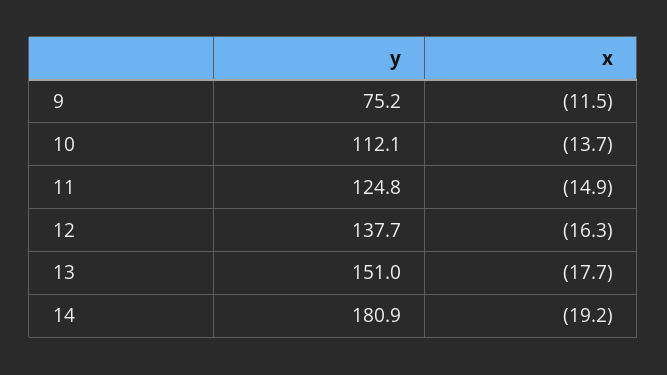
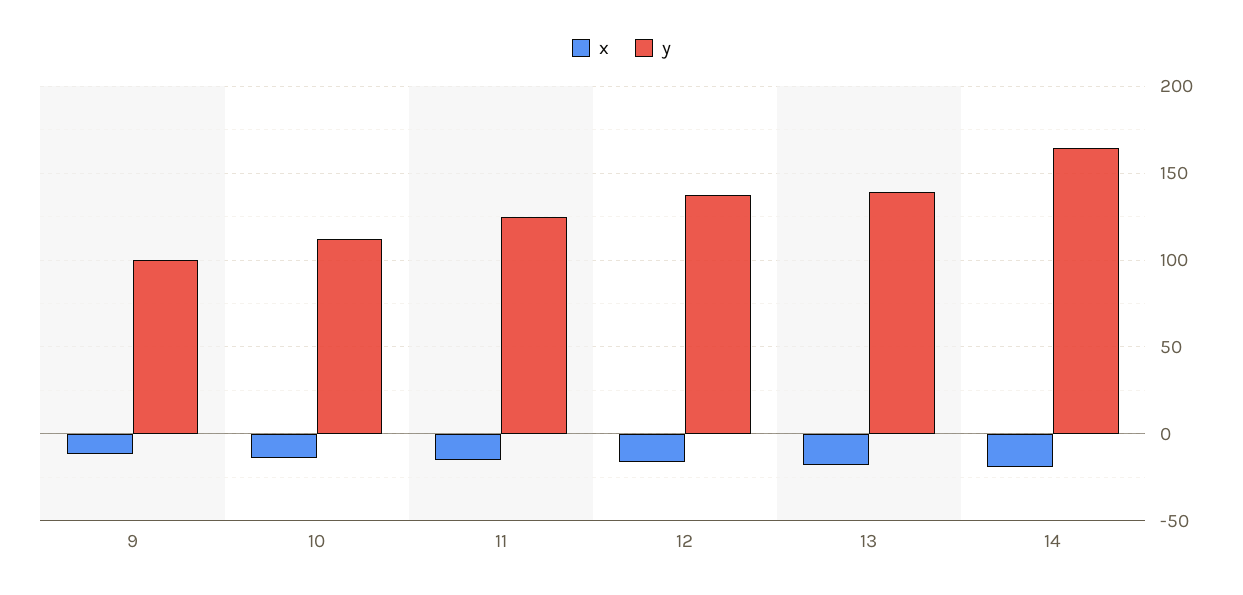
y, 9: 75.2 -> 100
y, 13: 151 -> 140
y, 14: 180.9 -> 165

